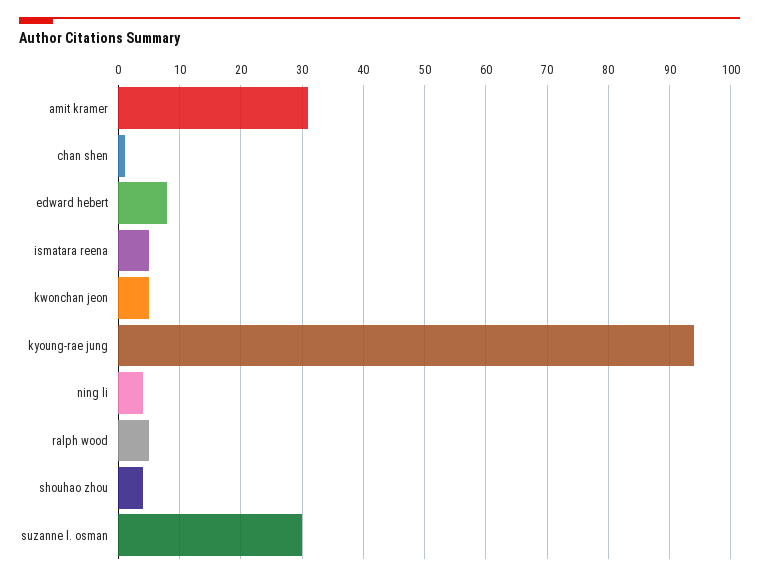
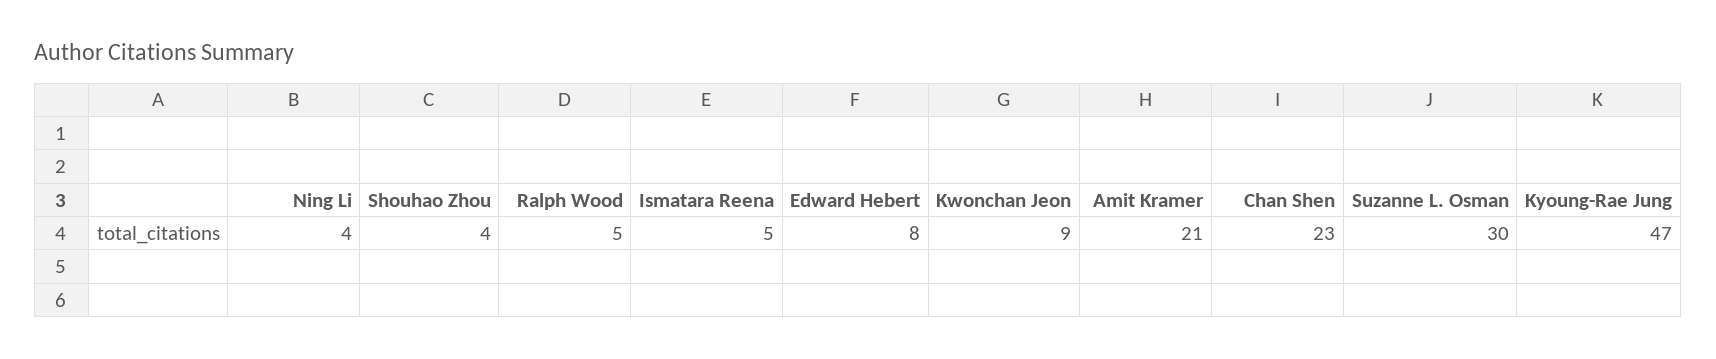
amit kramer: 31 -> 21
chan shen: 1 -> 23
kwonchan jeon: 5 -> 9
kyoung-rae jung: 94 -> 47

